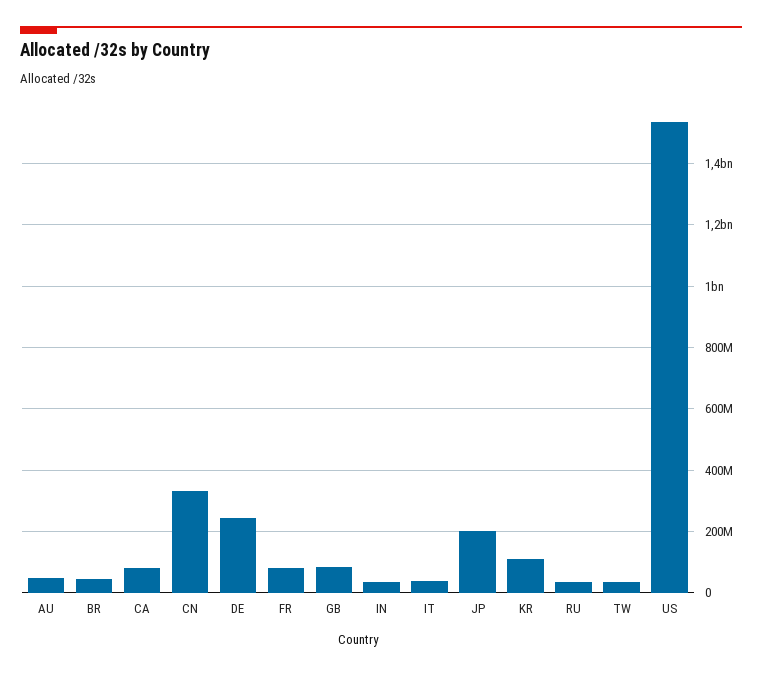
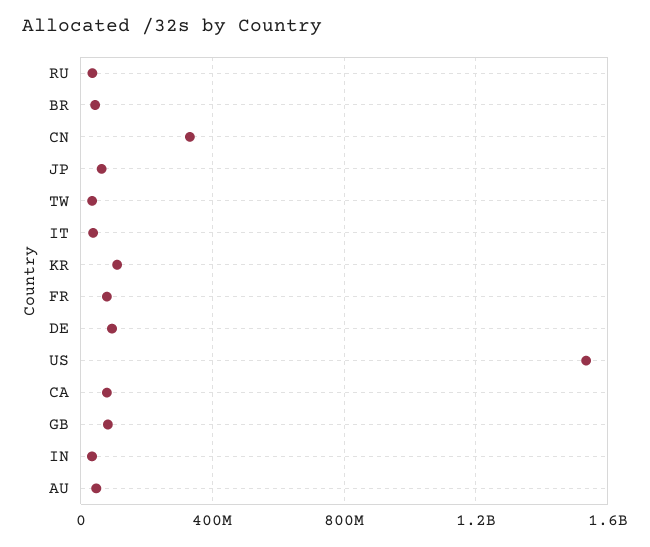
DE: 240000000 -> 100000000
JP: 200000000 -> 50000000

